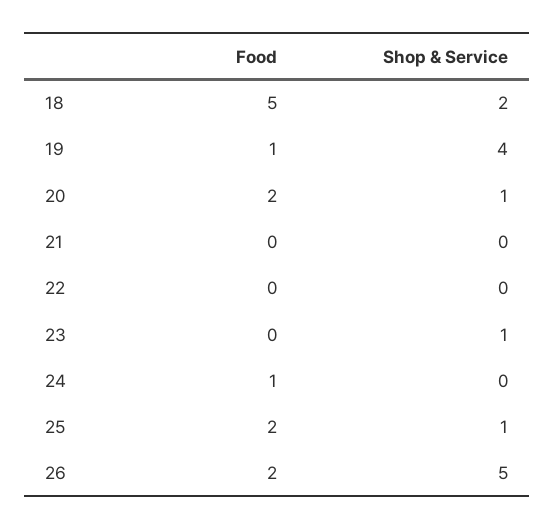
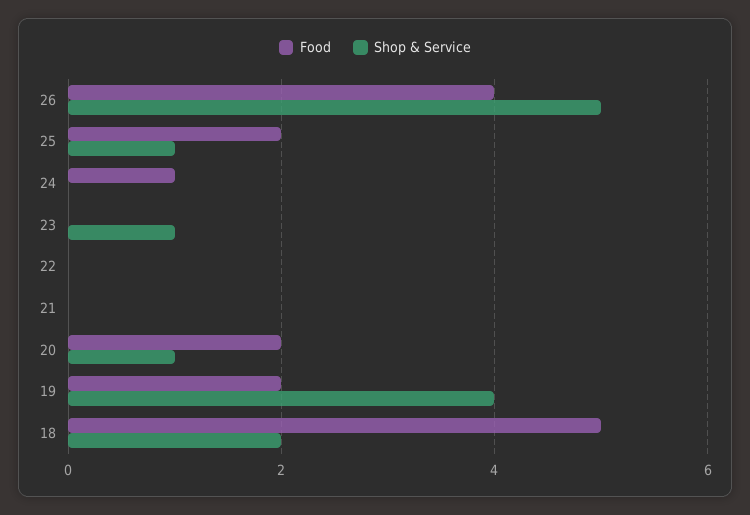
Food, 19: 1 -> 2
Food, 26: 2 -> 4

